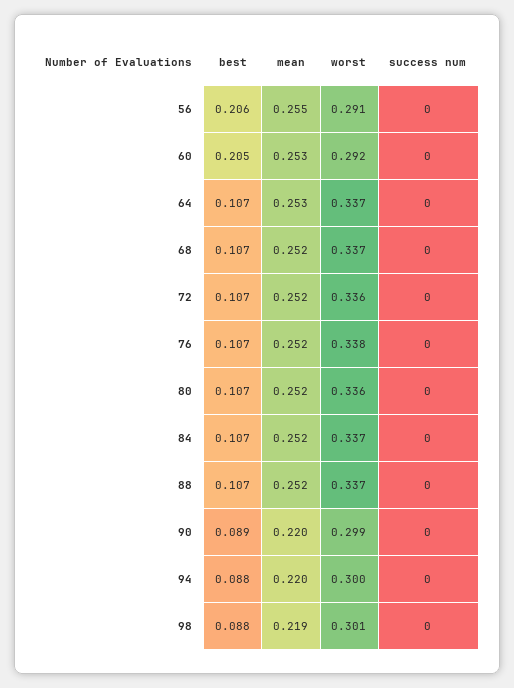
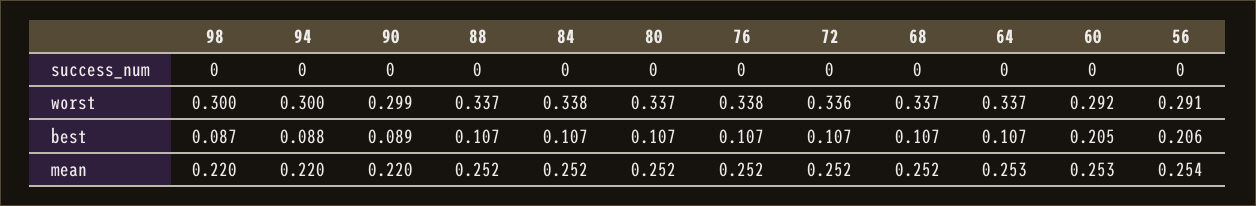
mean, 56: 0.255 -> 0.254
worst, 80: 0.336 -> 0.337
worst, 84: 0.337 -> 0.338
best, 98: 0.088 -> 0.087
mean, 98: 0.219 -> 0.22
worst, 98: 0.301 -> 0.3

